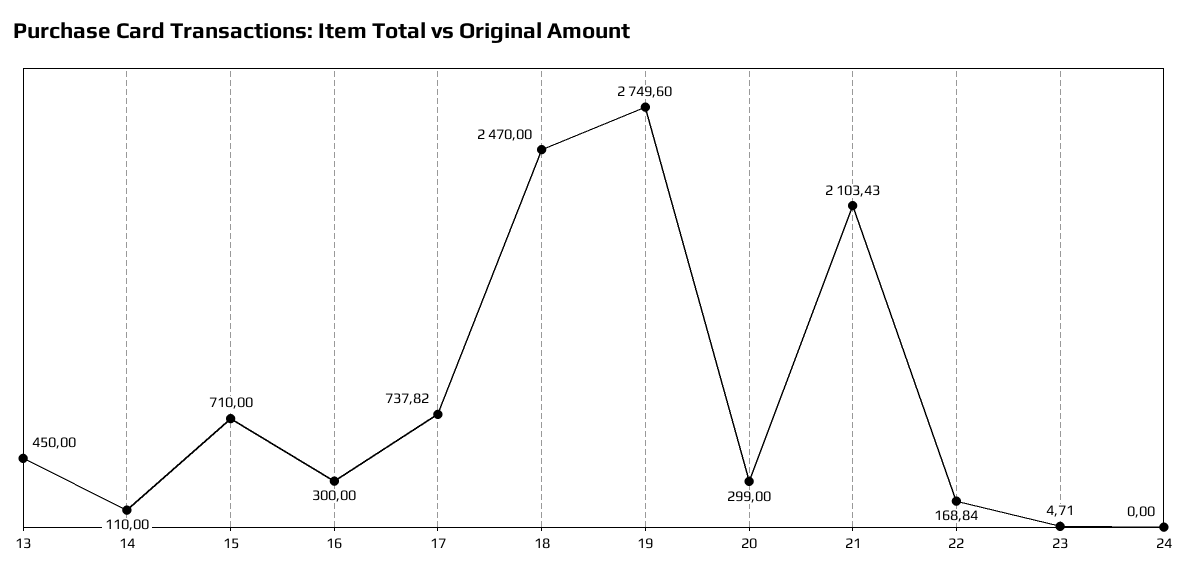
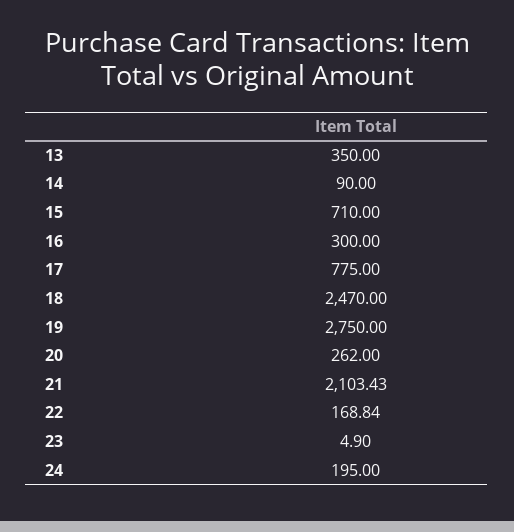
13: 450 -> 350
14: 110 -> 90
17: 737.82 -> 775
19: 2749.6 -> 2750
20: 299 -> 262
23: 4.71 -> 4.9
24: 0 -> 195

